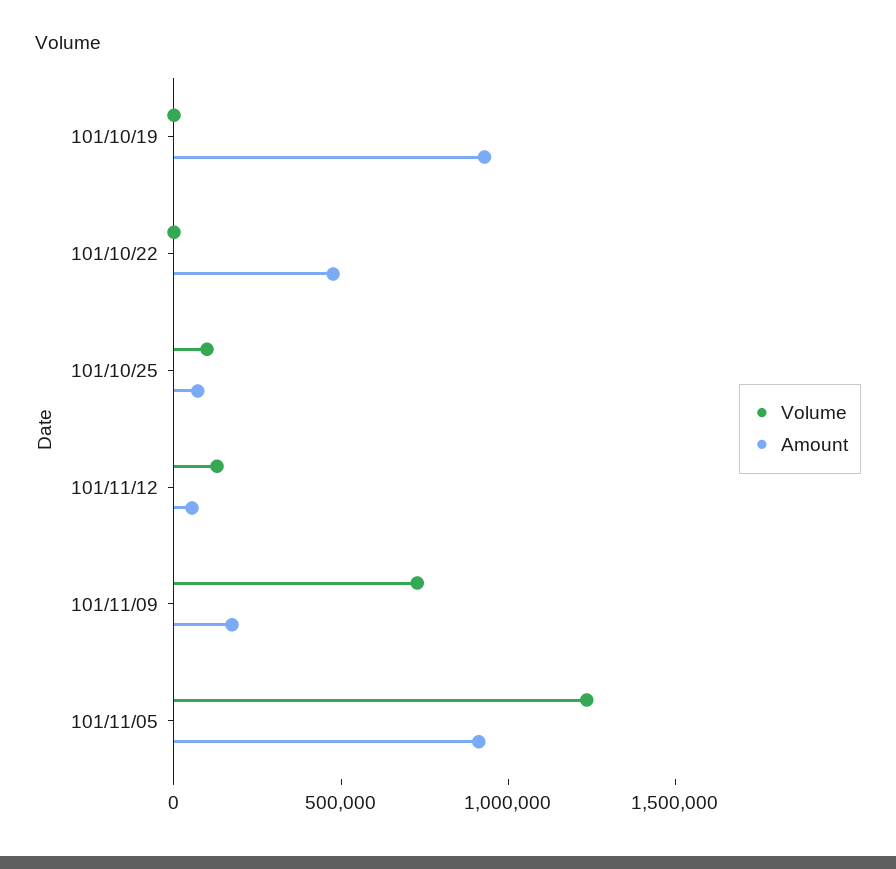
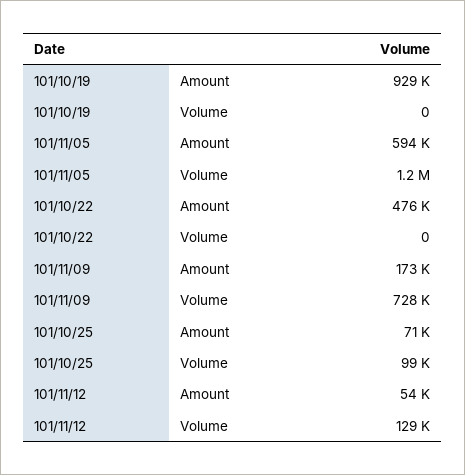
Amount, 101/11/05: 900000 -> 594000

